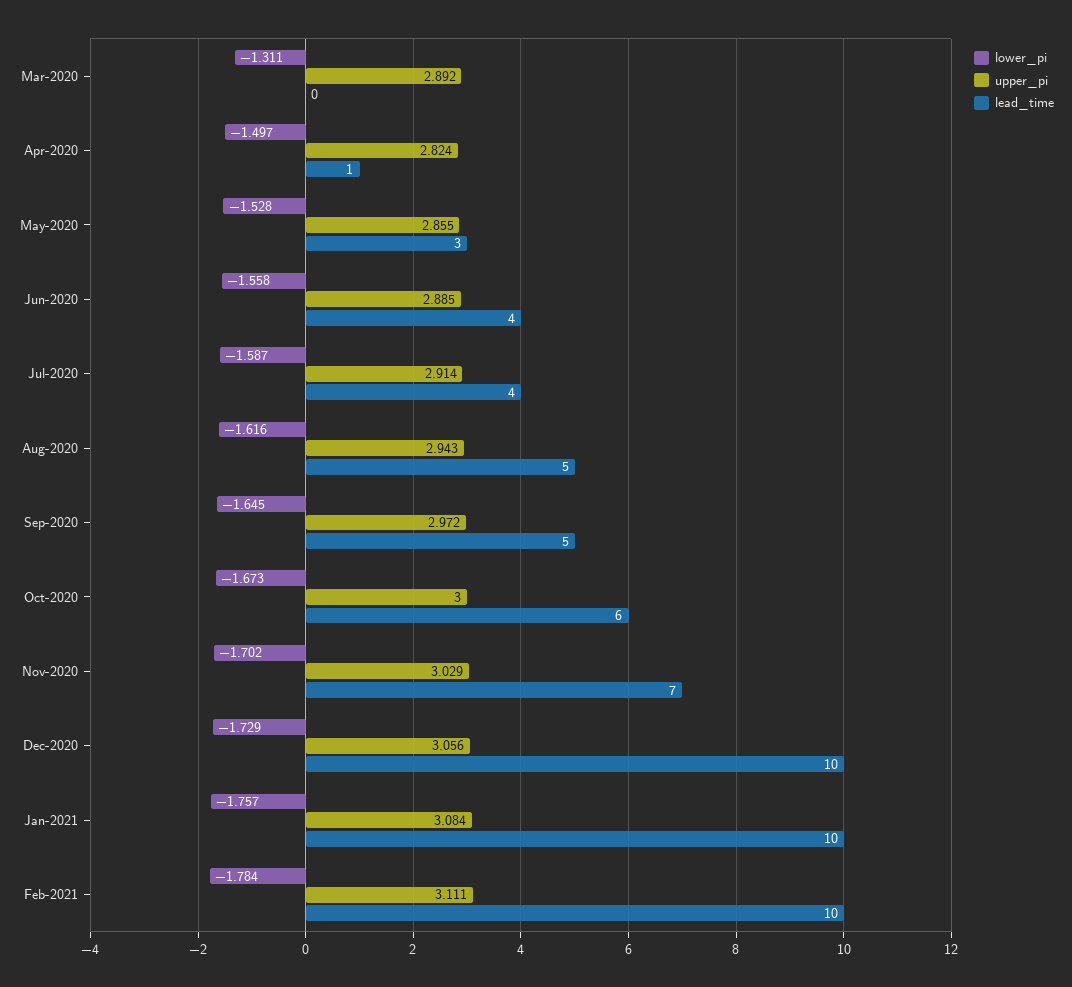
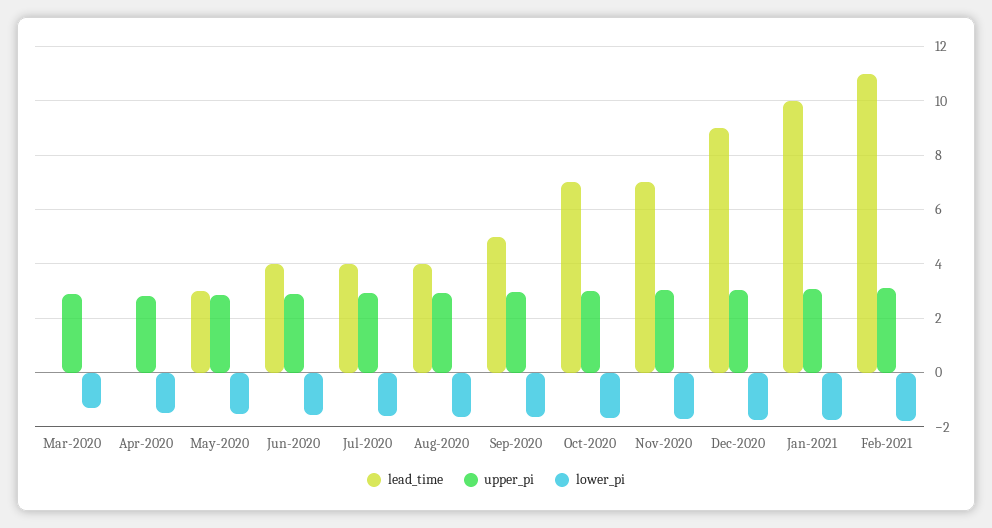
lead_time, Apr-2020: 1 -> 0
lead_time, Aug-2020: 5 -> 4
lead_time, Oct-2020: 6 -> 7
lead_time, Dec-2020: 10 -> 9
lead_time, Feb-2021: 10 -> 11

